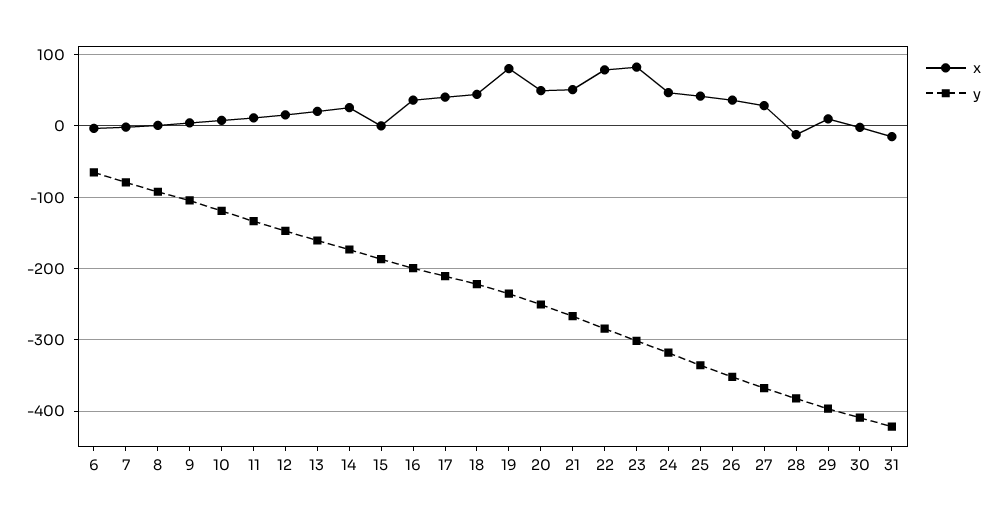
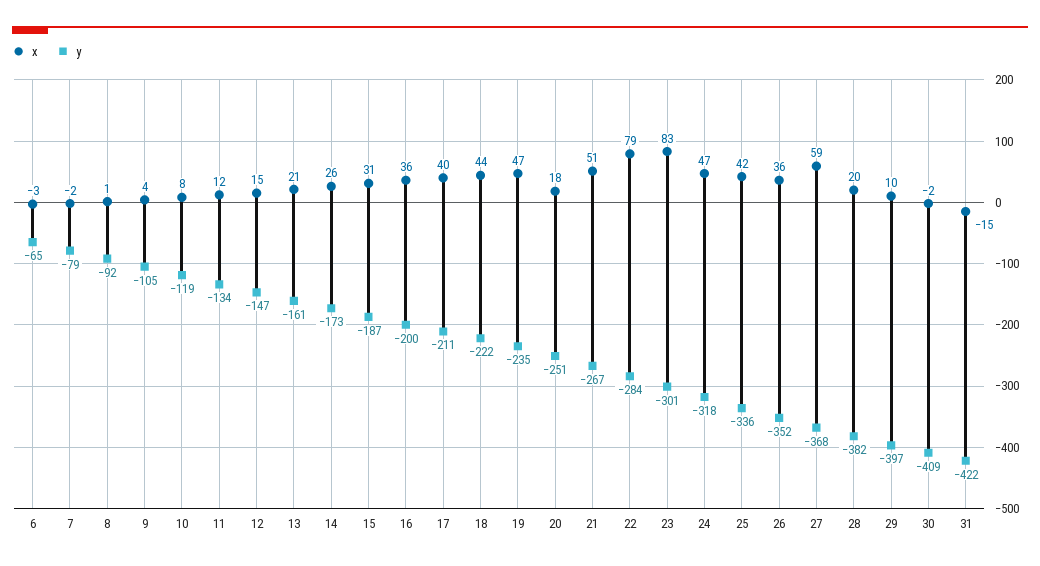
x, 15: 0 -> 31
x, 19: 80 -> 47
x, 20: 50 -> 18
x, 27: 30 -> 59
x, 28: -10 -> 20

